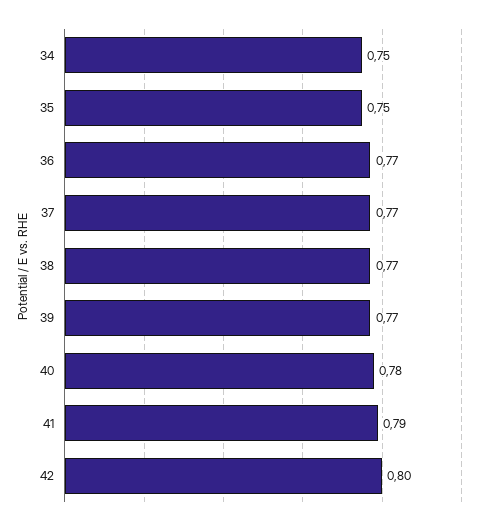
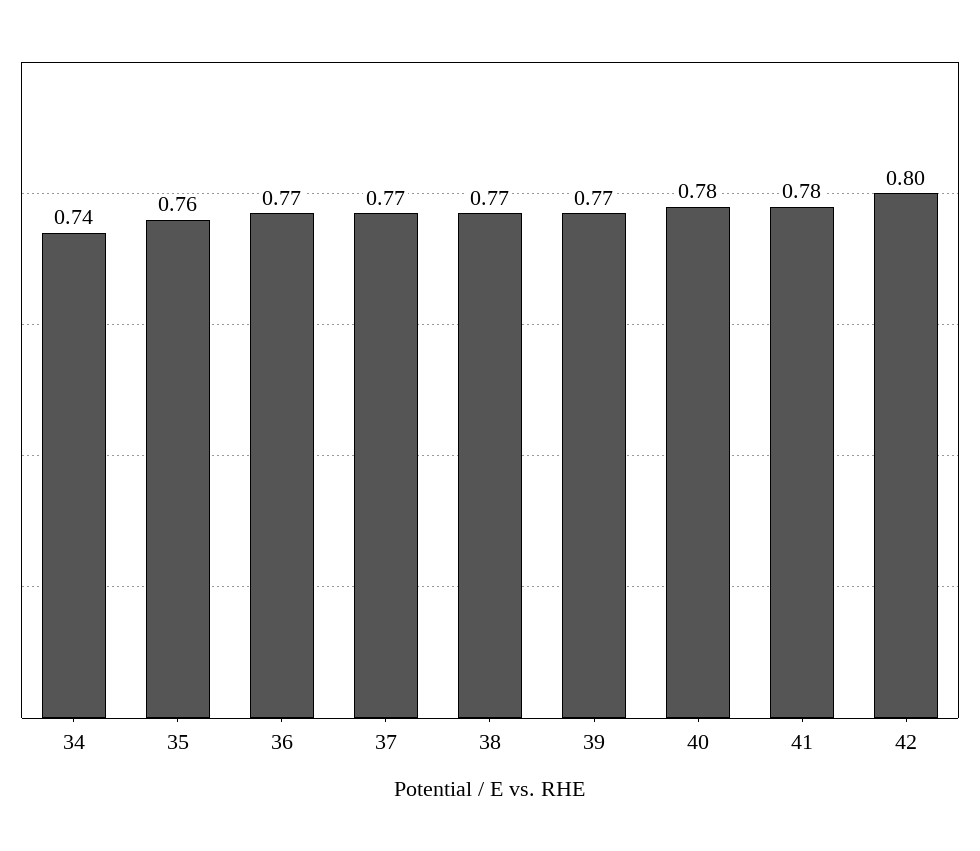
34: 0.75 -> 0.74
35: 0.75 -> 0.76
41: 0.79 -> 0.78

